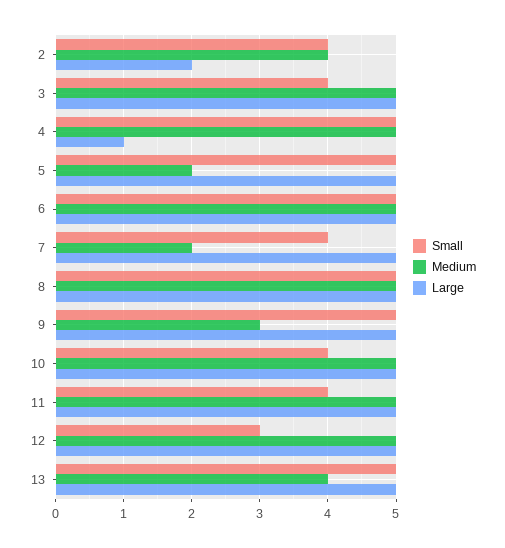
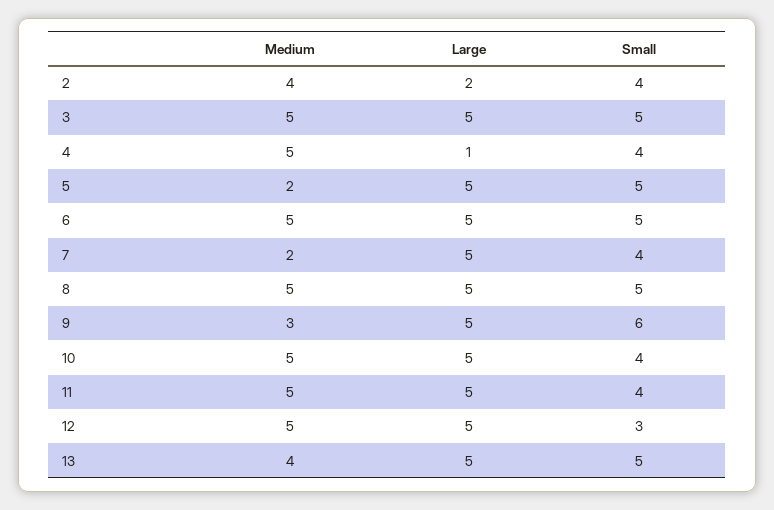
Small, 3: 4 -> 5
Small, 4: 5 -> 4
Small, 9: 5 -> 6

